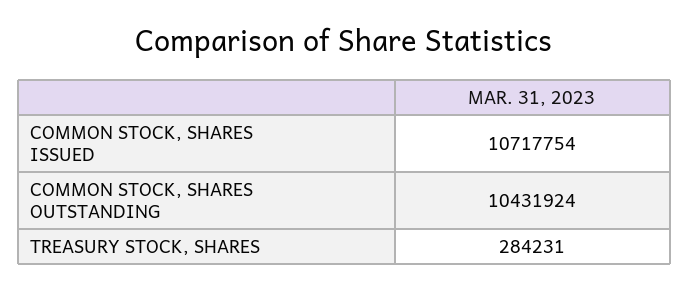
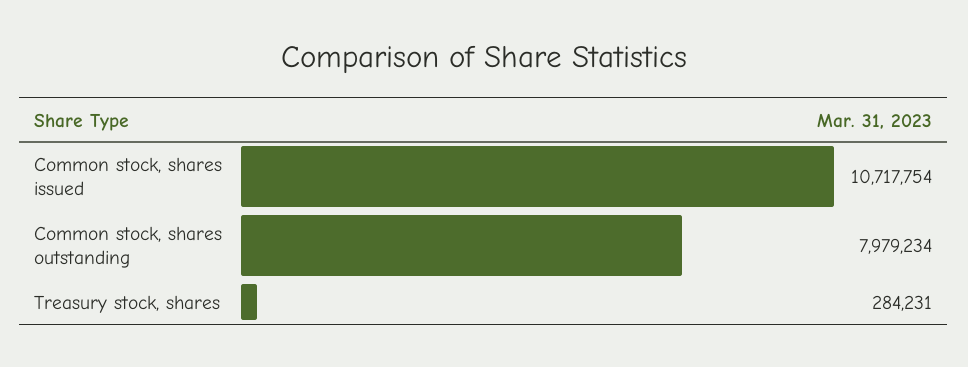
COMMON STOCK, SHARES OUTSTANDING: 10431924 -> 7979234

